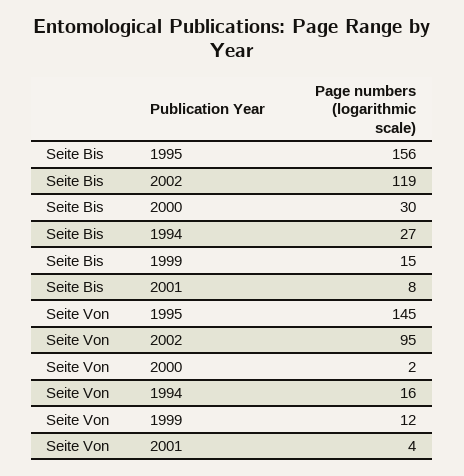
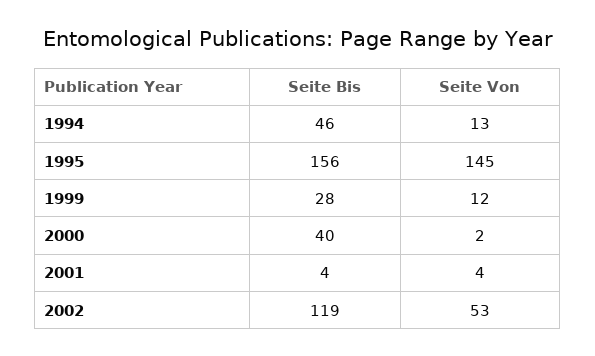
Seite Bis, 2000: 30 -> 40
Seite Bis, 1994: 27 -> 46
Seite Bis, 1999: 15 -> 28
Seite Bis, 2001: 8 -> 4
Seite Von, 2002: 95 -> 53
Seite Von, 1994: 16 -> 13

